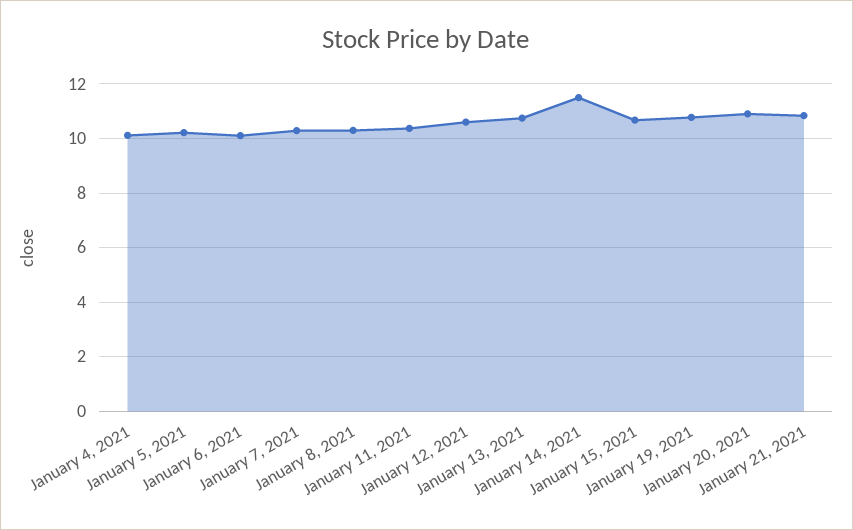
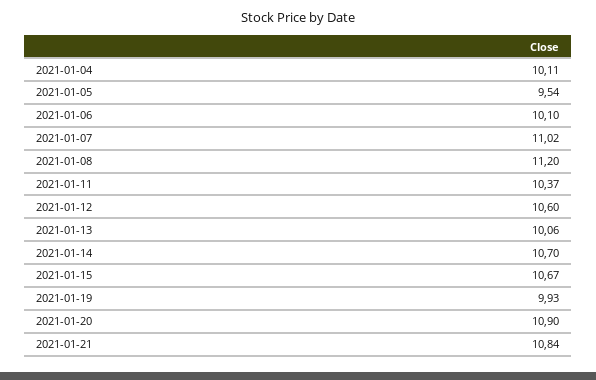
January 5, 2021: 10.25 -> 9.54
January 7, 2021: 10.25 -> 11.02
January 8, 2021: 10.25 -> 11.2
January 13, 2021: 10.75 -> 10.06
January 14, 2021: 11.5 -> 10.7
January 19, 2021: 10.75 -> 9.93

